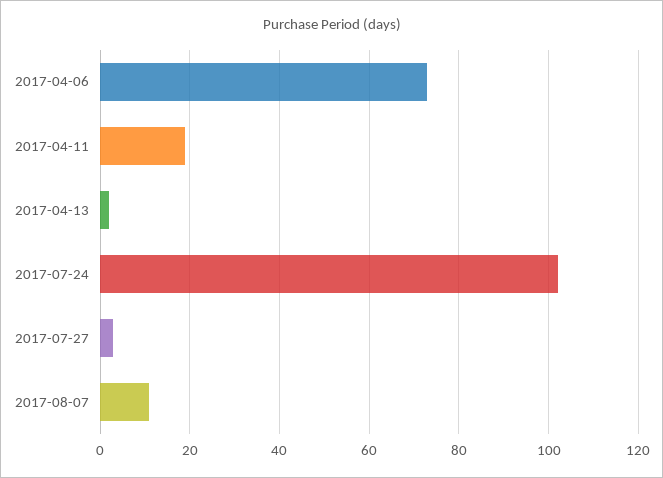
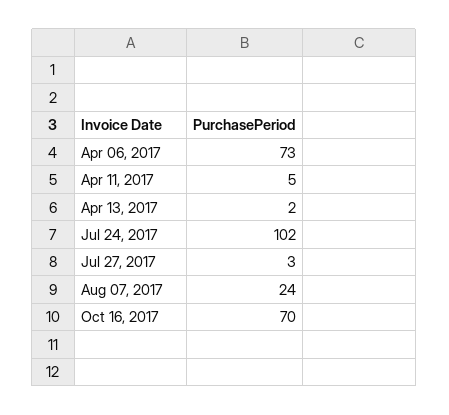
2017-04-11: 20 -> 5
2017-08-07: 10 -> 24
Oct 16, 2017: none -> 70

